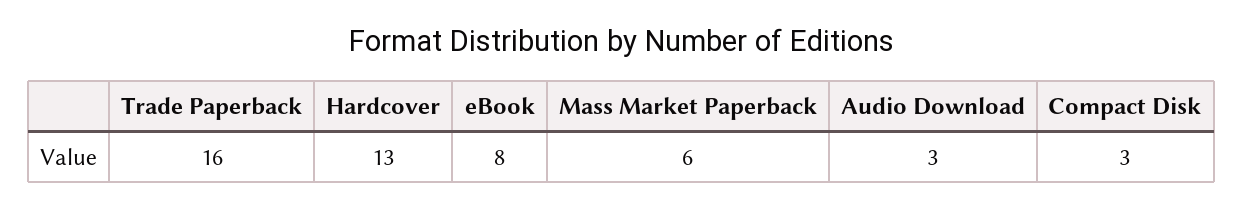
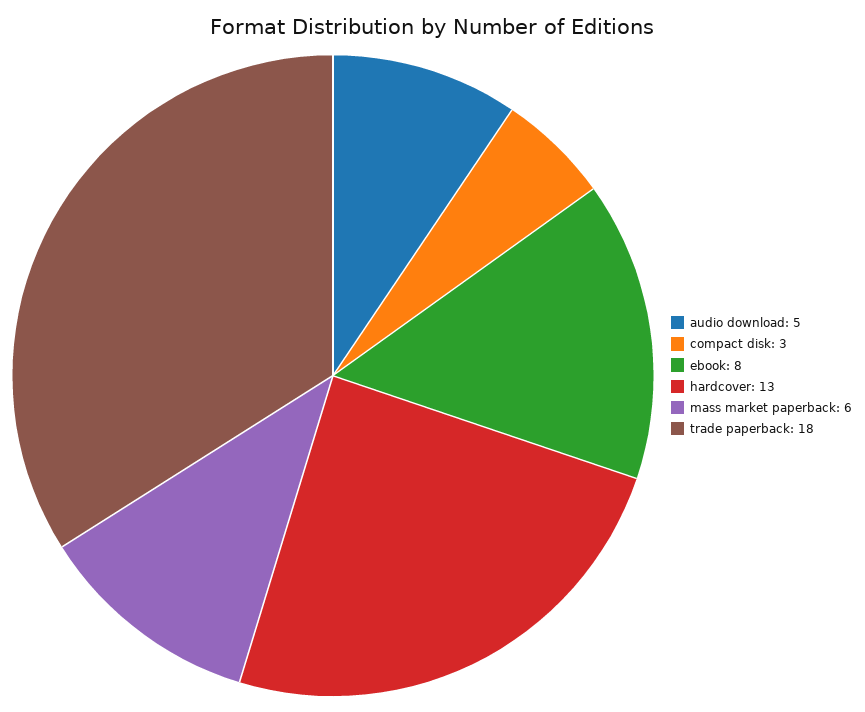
Trade Paperback: 16 -> 18
Audio Download: 3 -> 5

